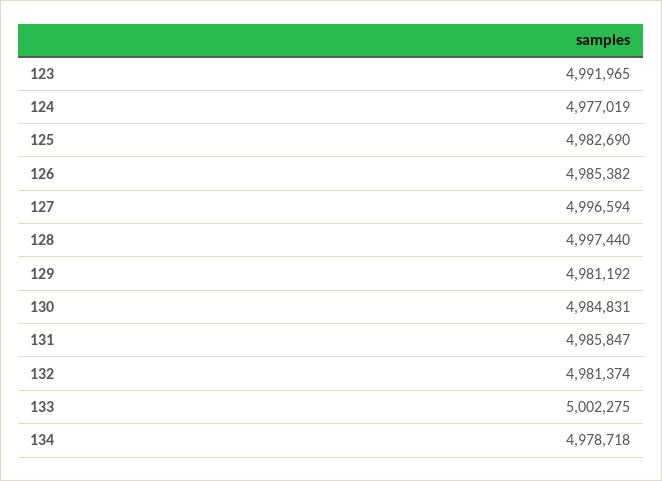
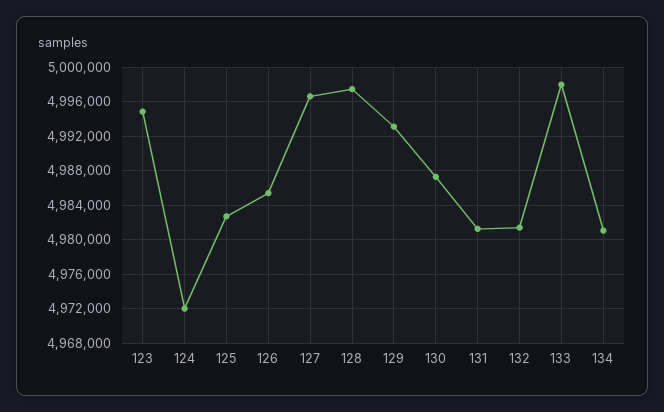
123: 4991965 -> 4995000
124: 4977019 -> 4972000
129: 4981192 -> 4993000
130: 4984831 -> 4987000
131: 4985847 -> 4981000
133: 5002275 -> 4998000
134: 4978718 -> 4981000

